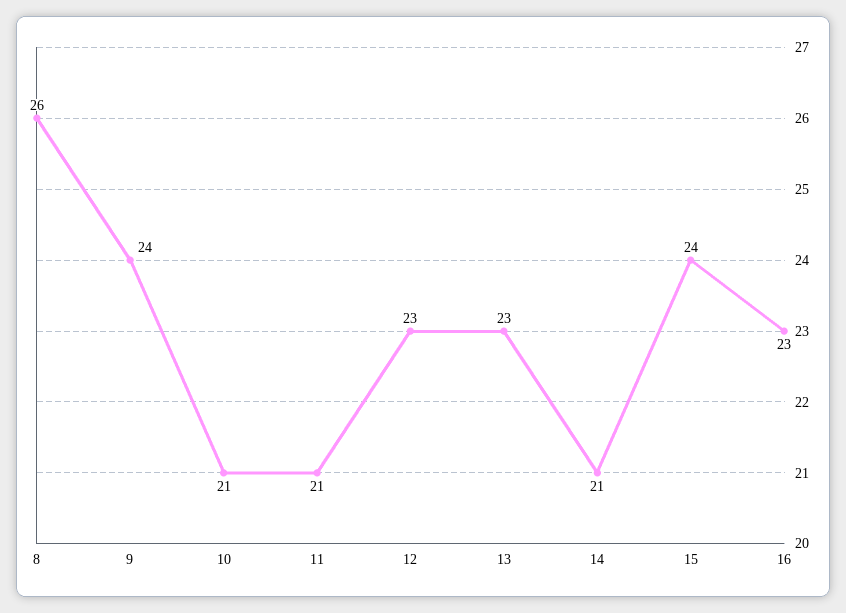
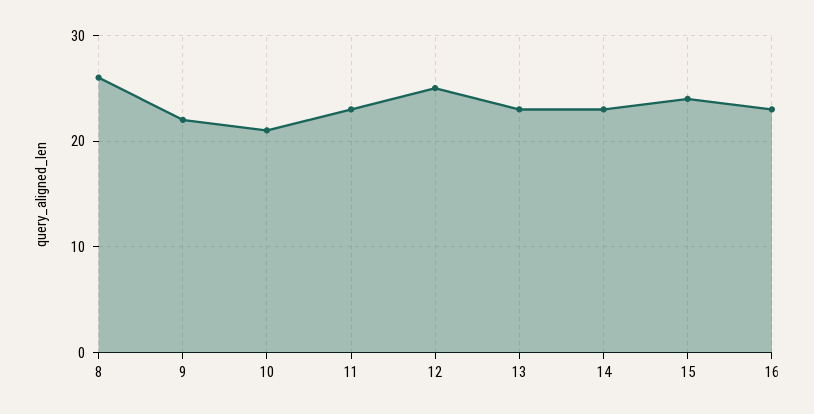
9: 24 -> 22
11: 21 -> 23
12: 23 -> 25
14: 21 -> 23

